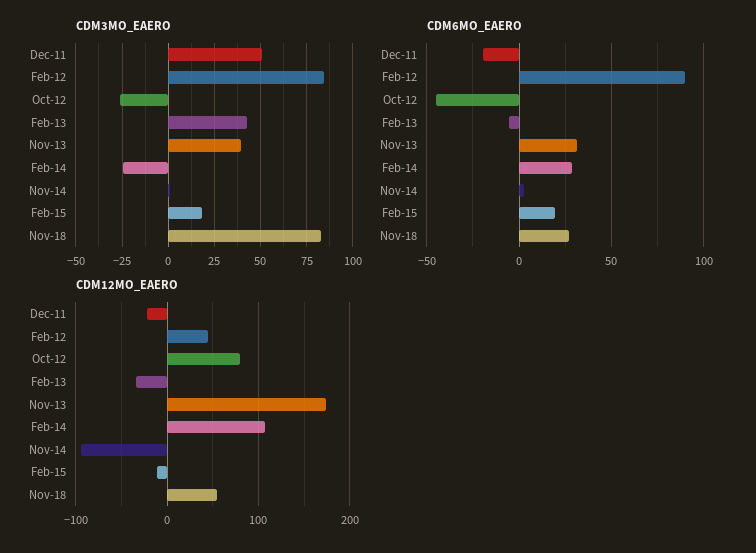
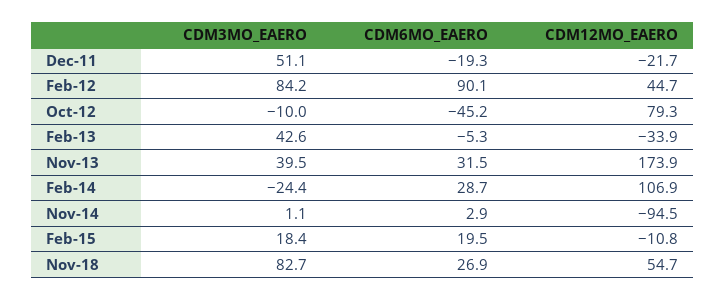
CDM3MO_EAERO, Oct-12: -25 -> -10

